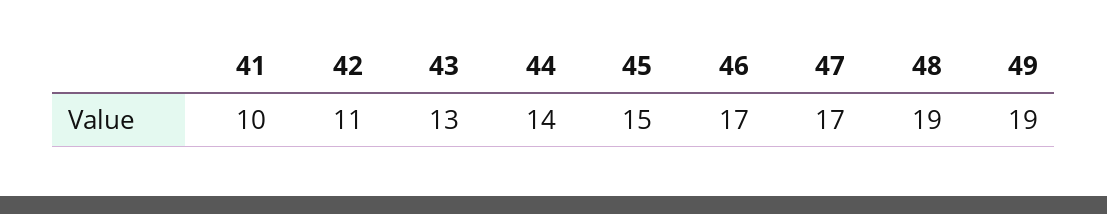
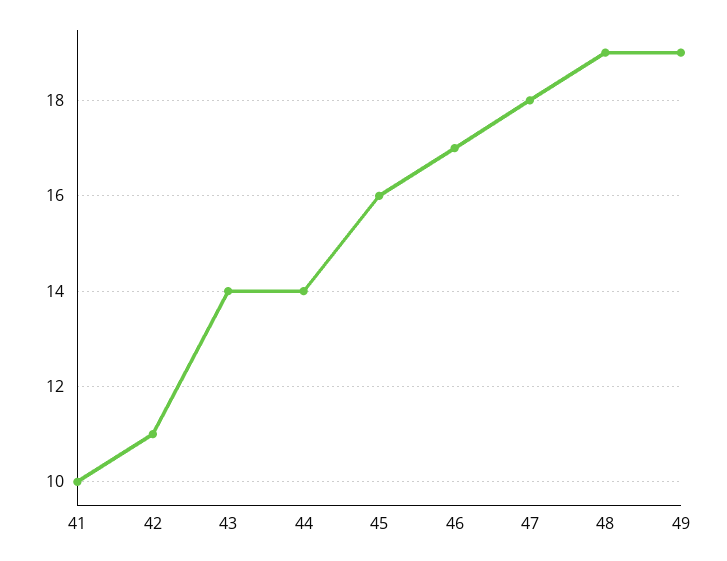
43: 13 -> 14
45: 15 -> 16
47: 17 -> 18

